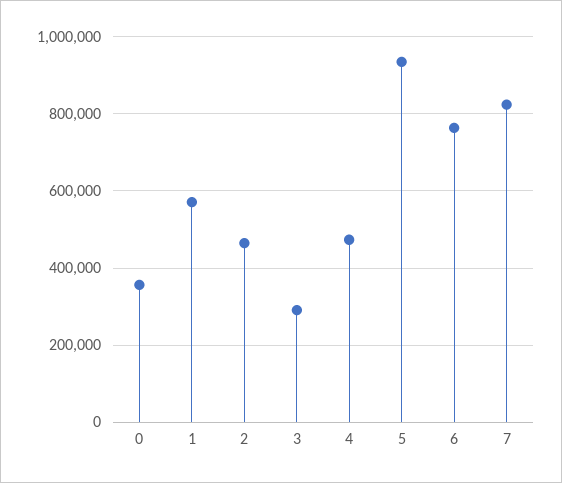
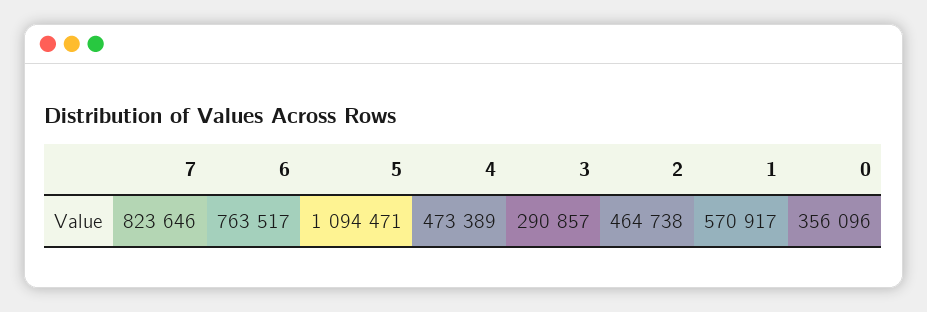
5: 940000 -> 1094471

